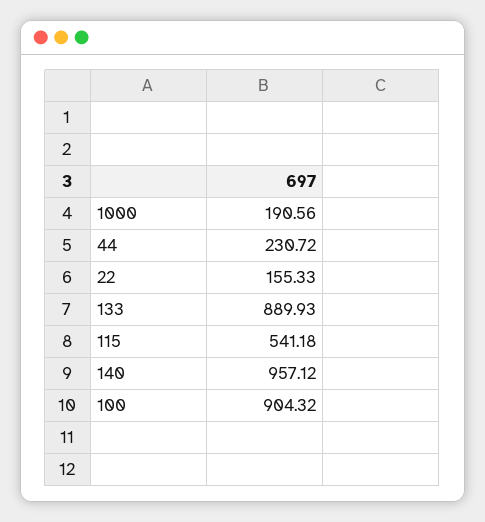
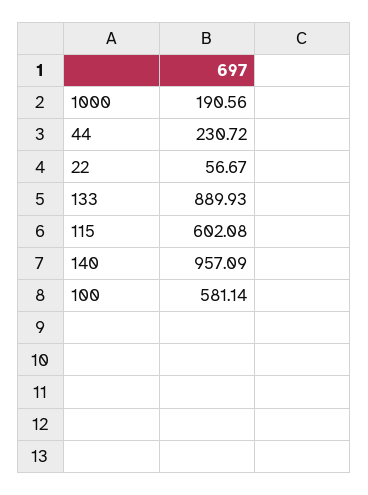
22: 155.33 -> 56.67
115: 541.18 -> 602.08
140: 957.12 -> 957.09
100: 904.32 -> 581.14

